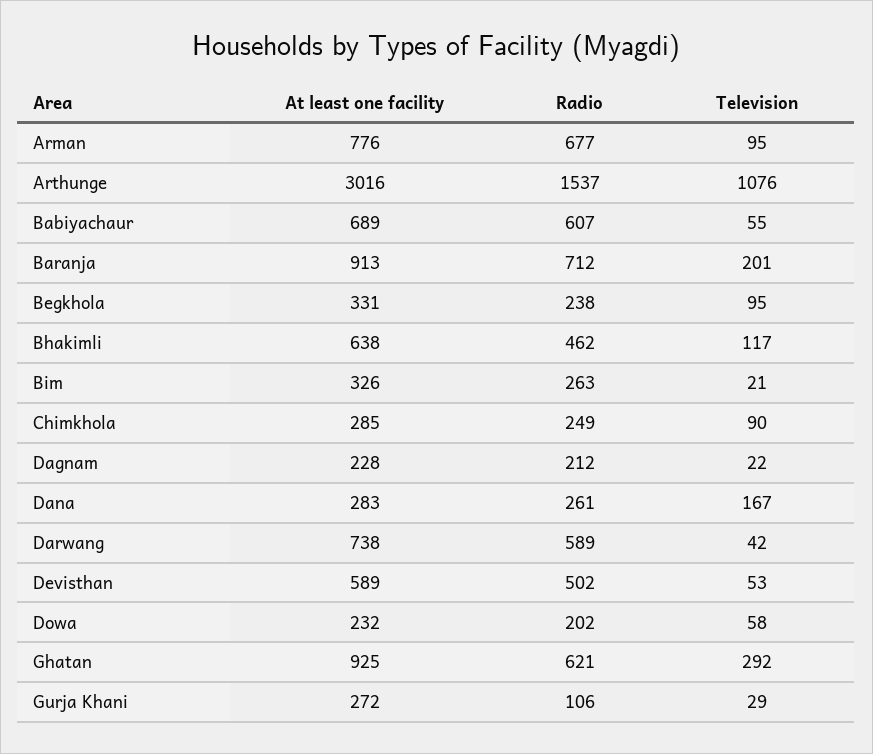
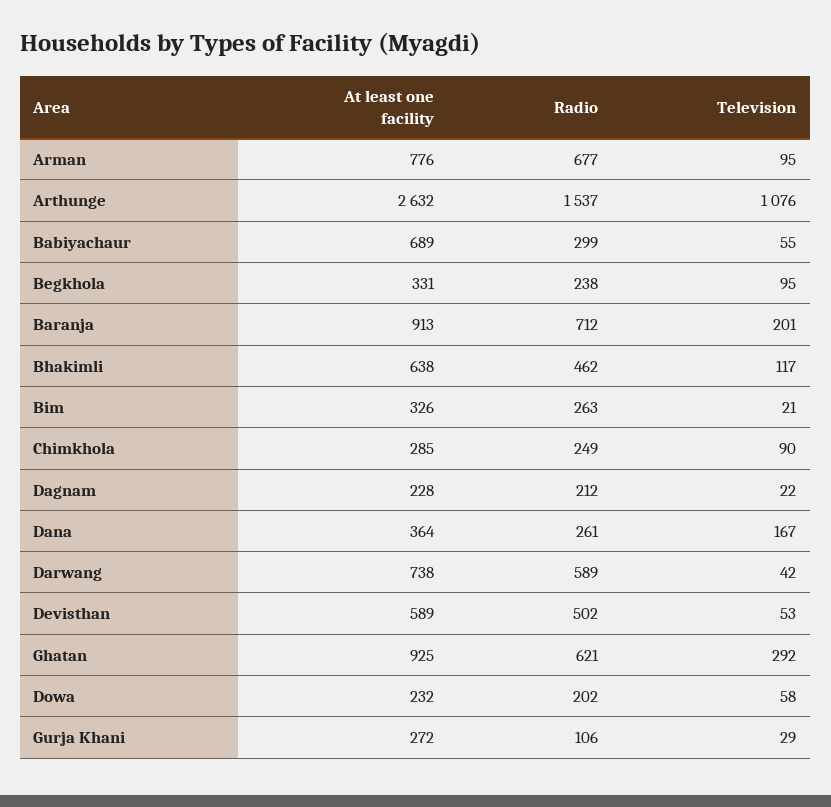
At least one facility, Arthunge: 3016 -> 2632
Radio, Babiyachaur: 607 -> 299
At least one facility, Dana: 283 -> 364

